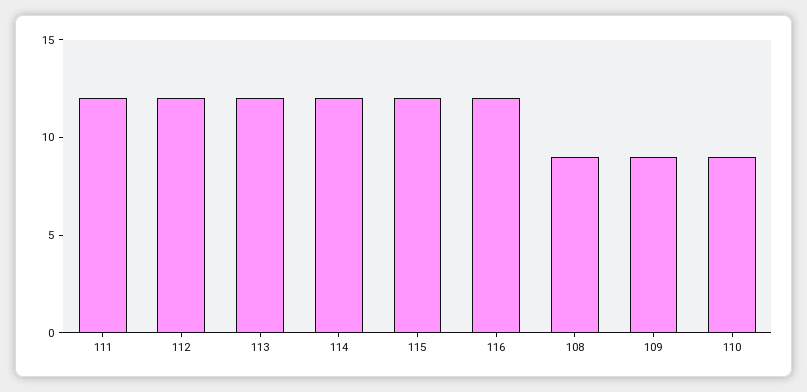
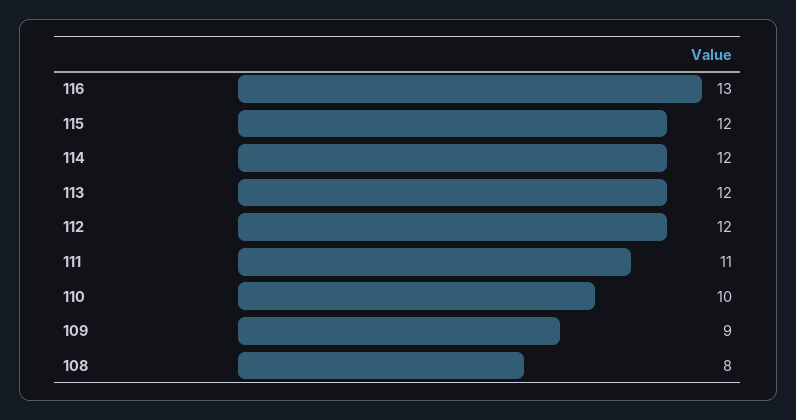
111: 12 -> 11
116: 12 -> 13
108: 9 -> 8
110: 9 -> 10

